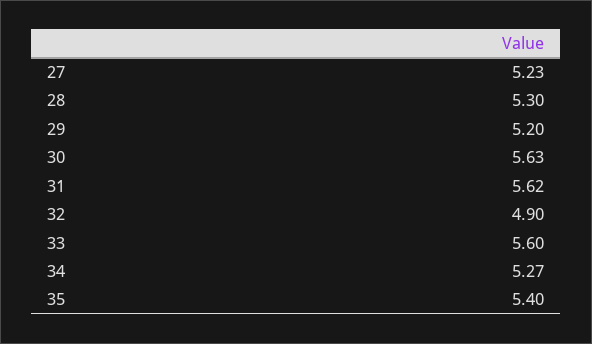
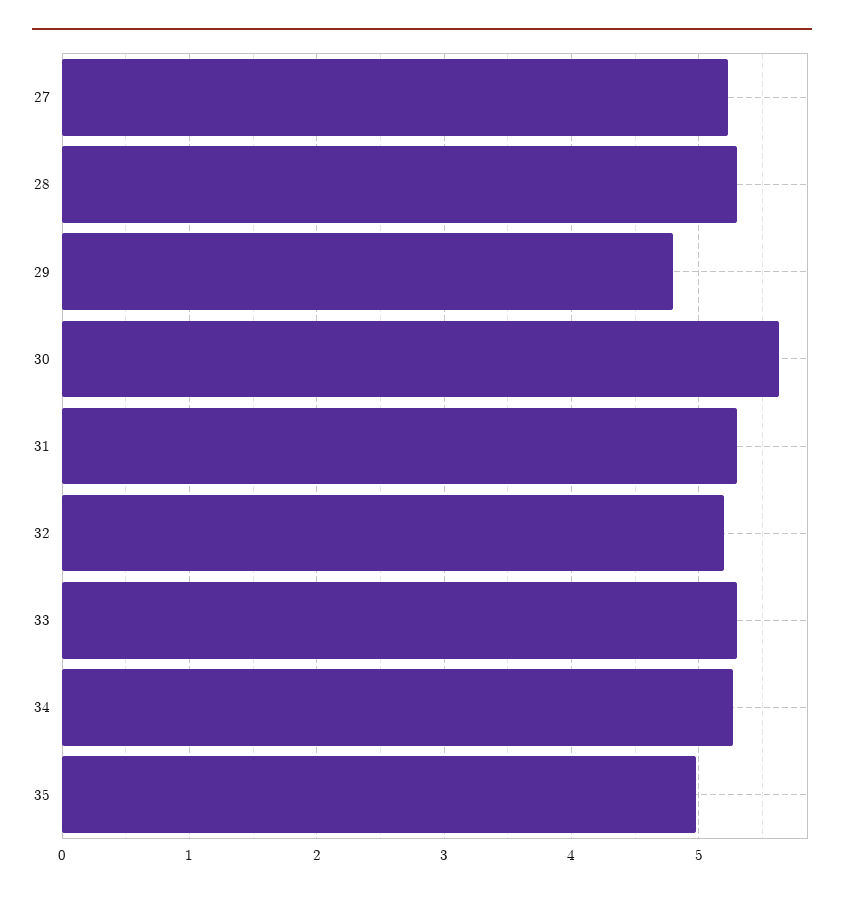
29: 5.2 -> 4.8
31: 5.62 -> 5.3
32: 4.9 -> 5.2
33: 5.6 -> 5.3
35: 5.4 -> 5

